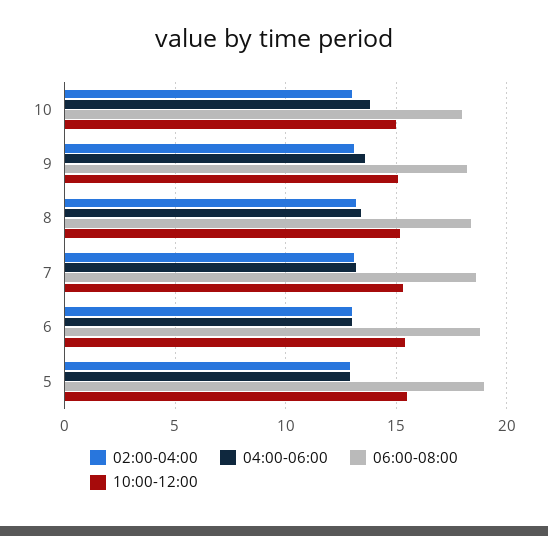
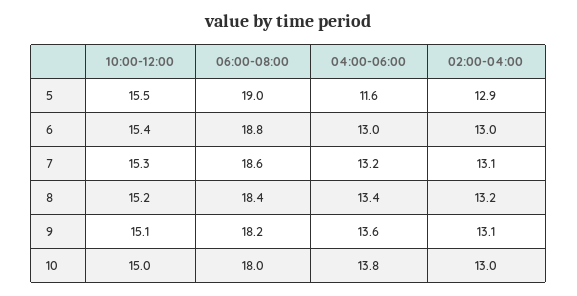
04:00-06:00, 5: 13 -> 11.6

